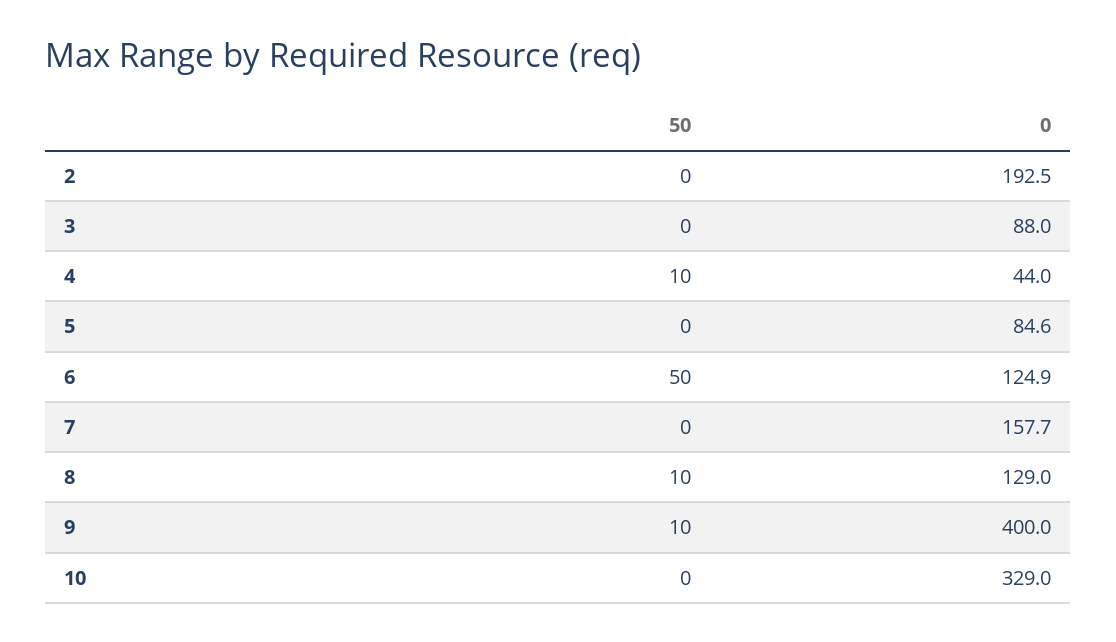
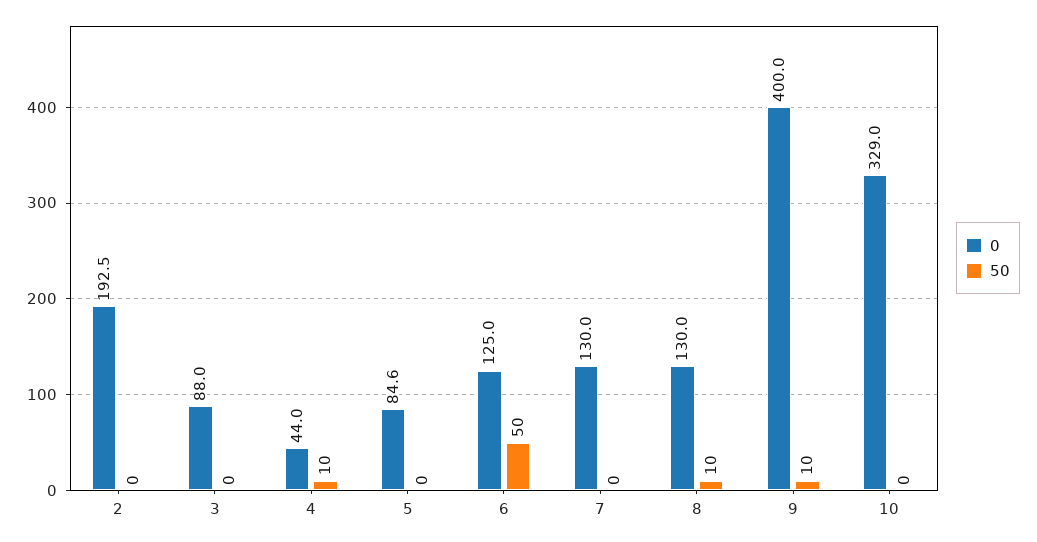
0, 6: 124.9 -> 125
0, 7: 157.7 -> 130
0, 8: 129 -> 130

